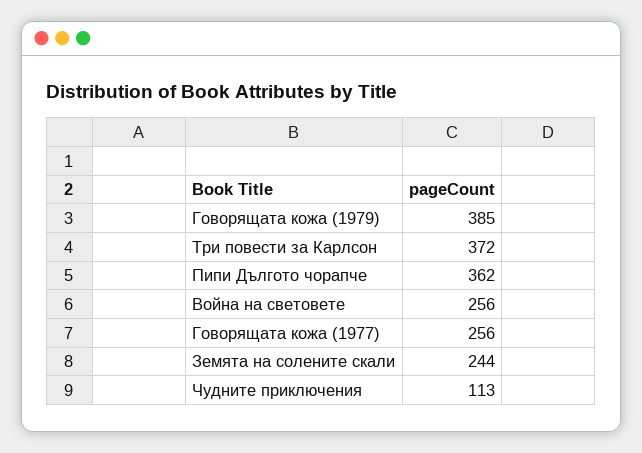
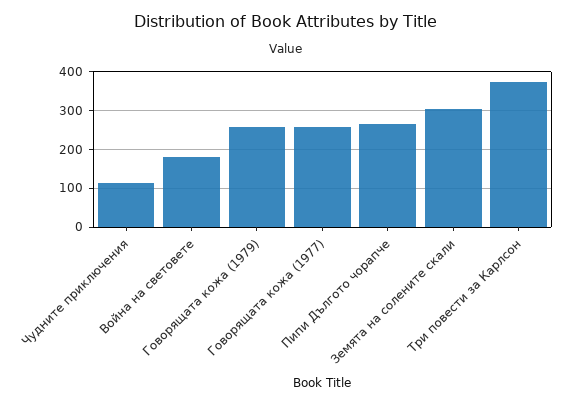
Говорящата кожа (1979): 385 -> 260
Пипи Дългото чорапче: 362 -> 260
Война на световете: 256 -> 180
Земята на солените скали: 244 -> 300

